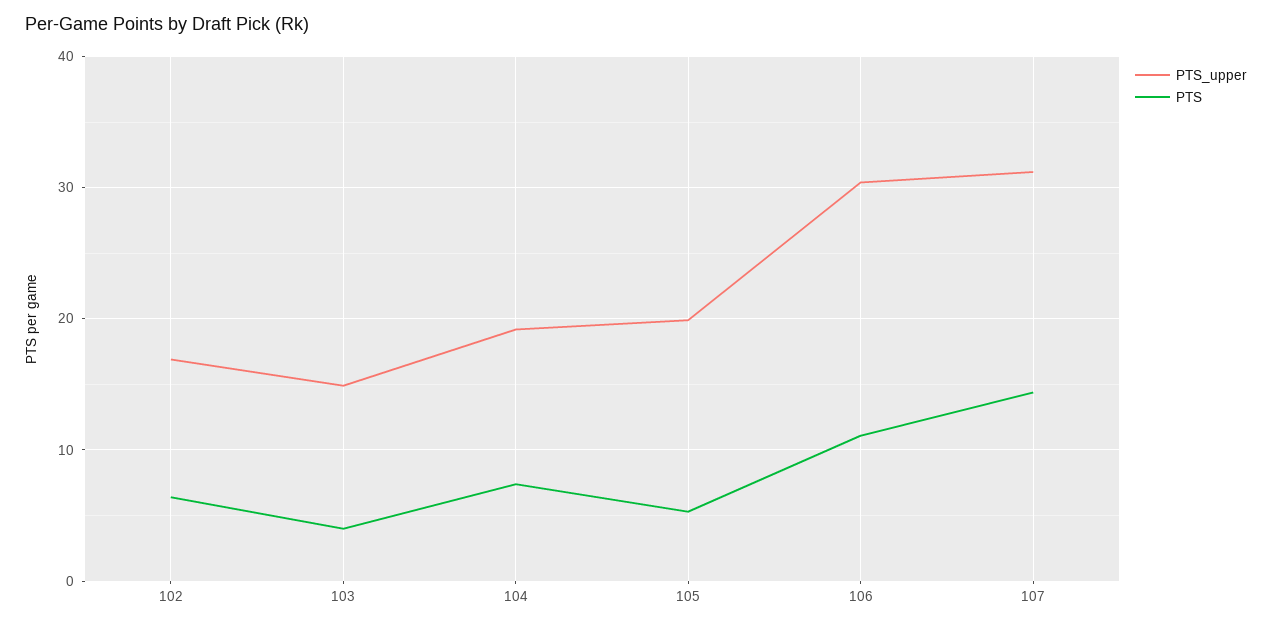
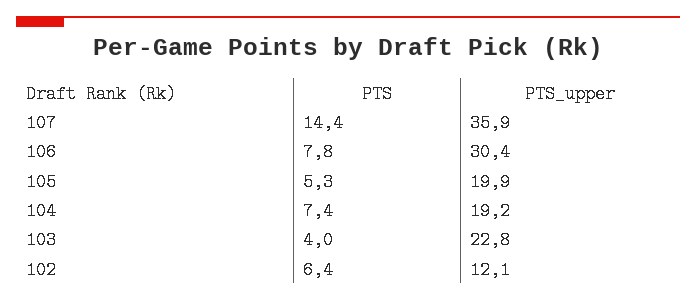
PTS_upper, 102: 17 -> 12.1
PTS_upper, 103: 15 -> 22.8
PTS, 106: 11 -> 7.8
PTS_upper, 107: 31 -> 35.9

